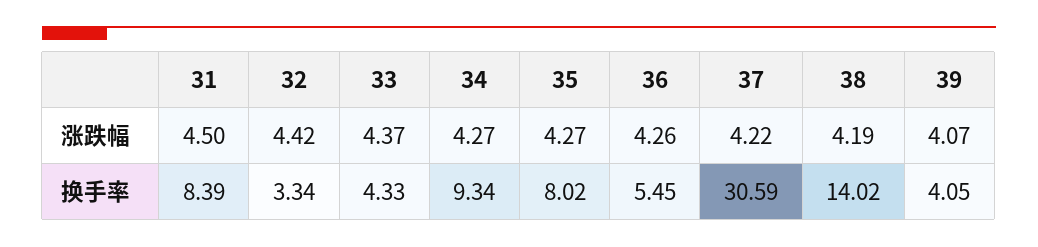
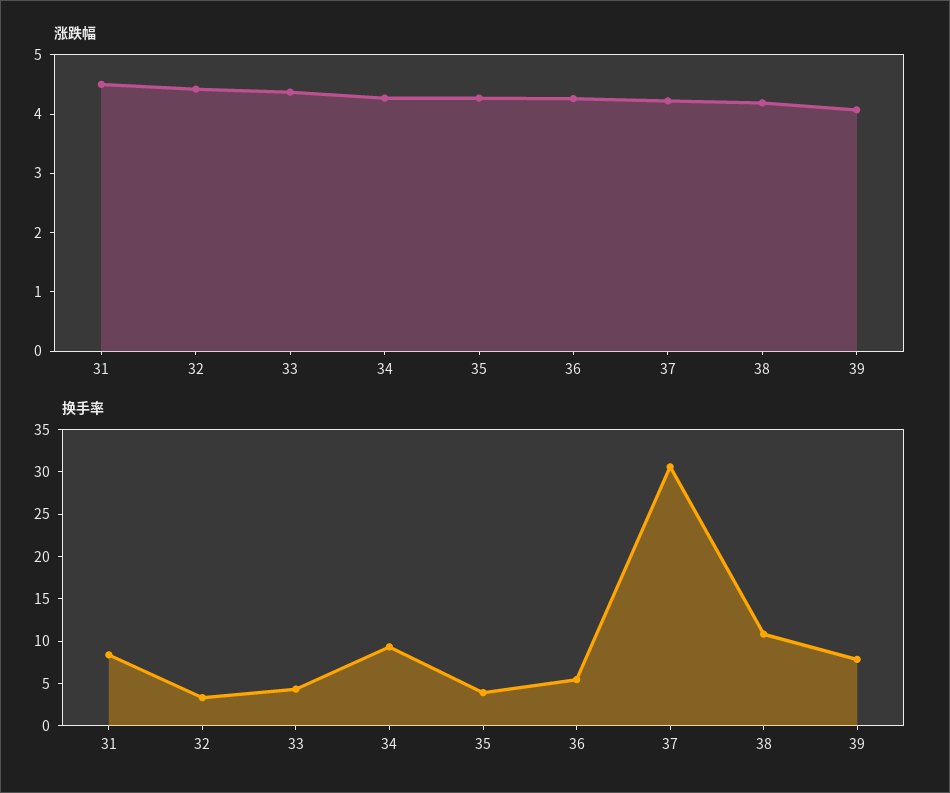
换手率, 35: 8.02 -> 4
换手率, 38: 14.02 -> 11
换手率, 39: 4.05 -> 8

